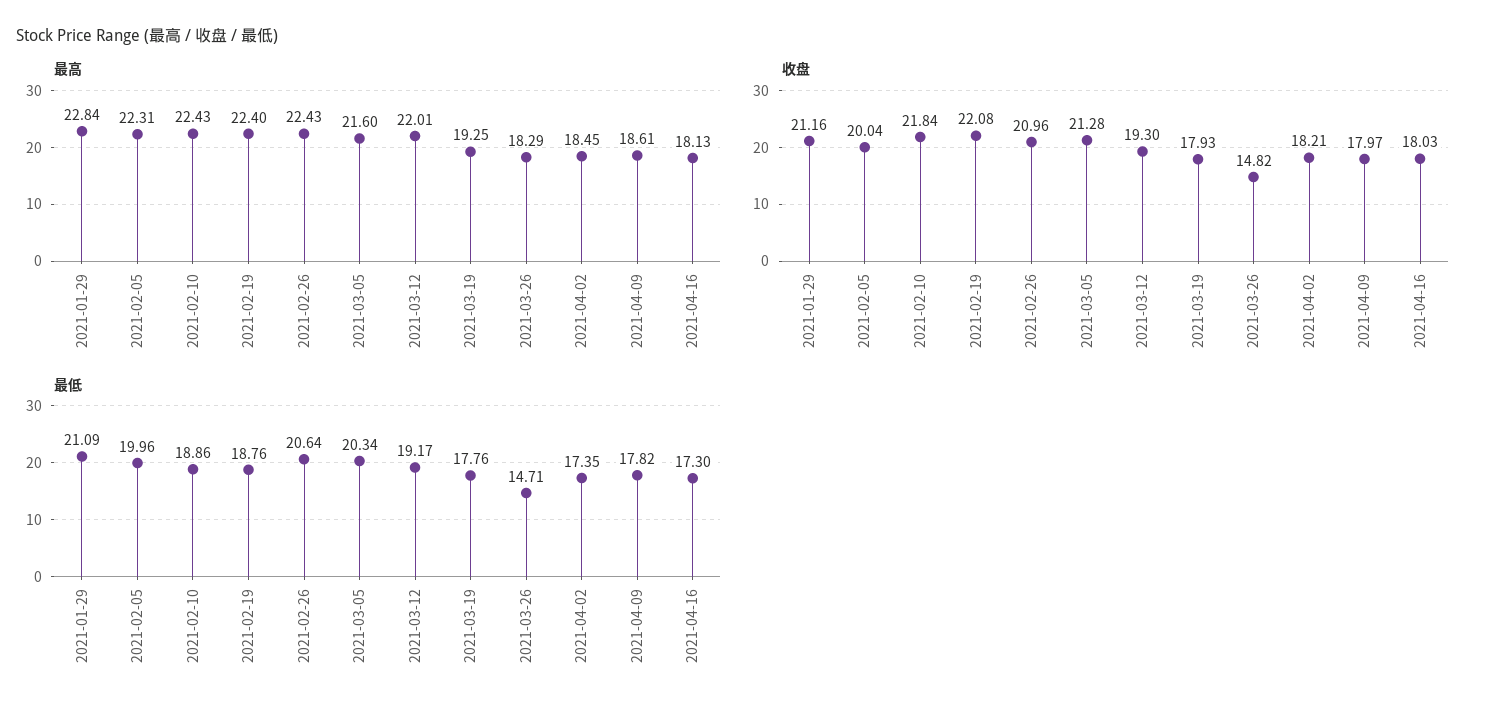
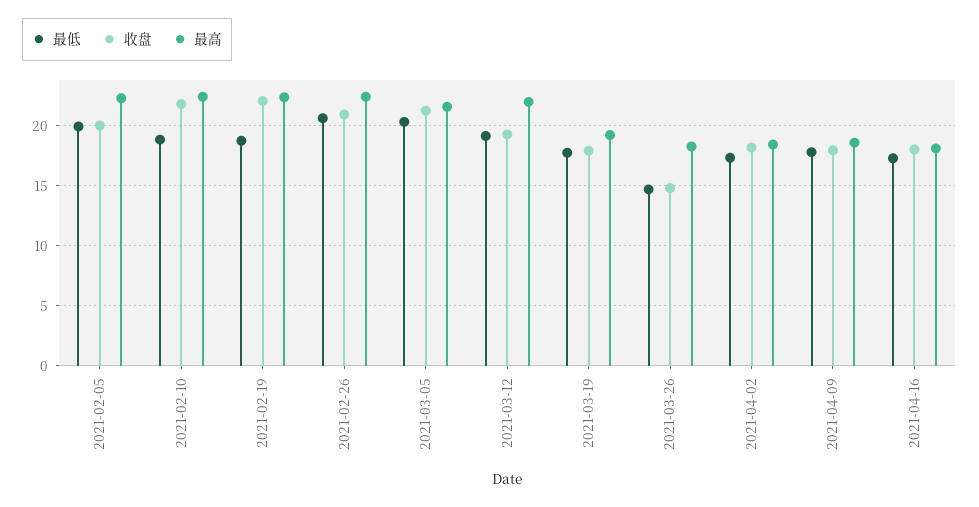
最高, 2021-01-29: 22.84 -> none
收盘, 2021-01-29: 21.16 -> none
最低, 2021-01-29: 21.09 -> none

